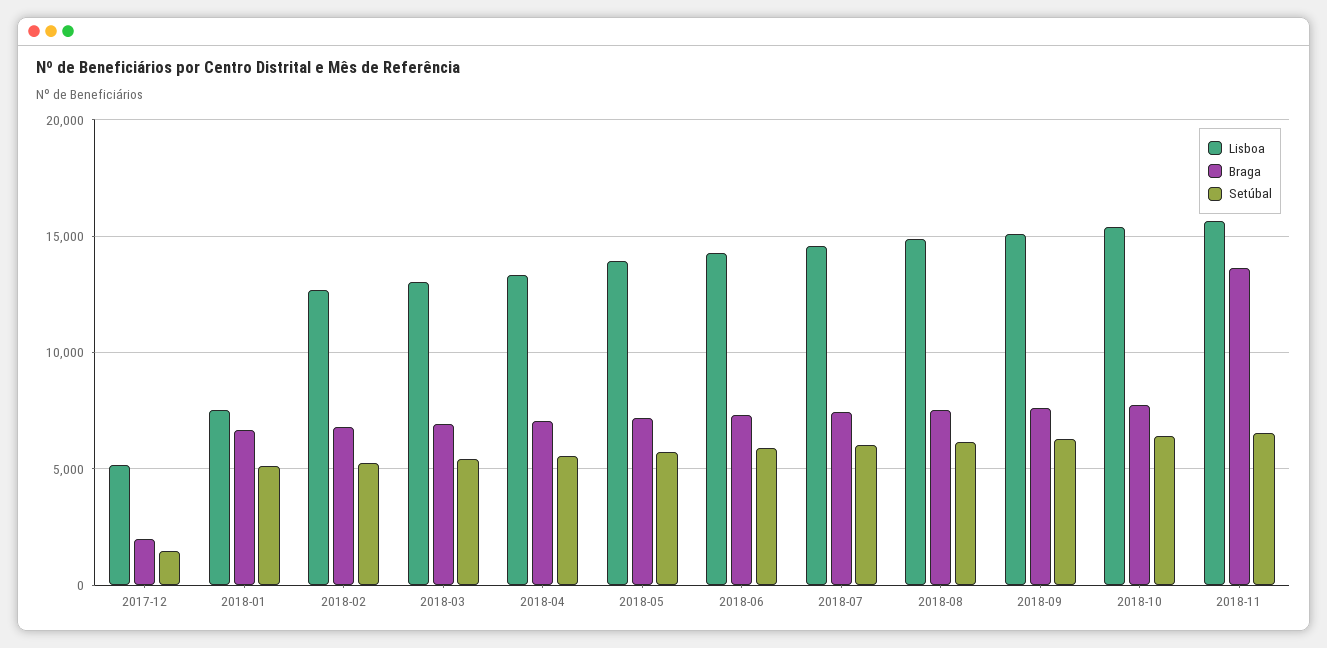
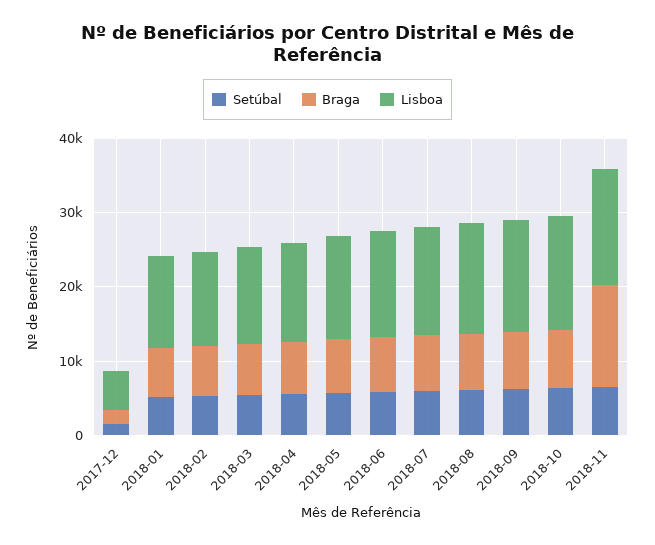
Lisboa, 2018-01: 7500 -> 12000

